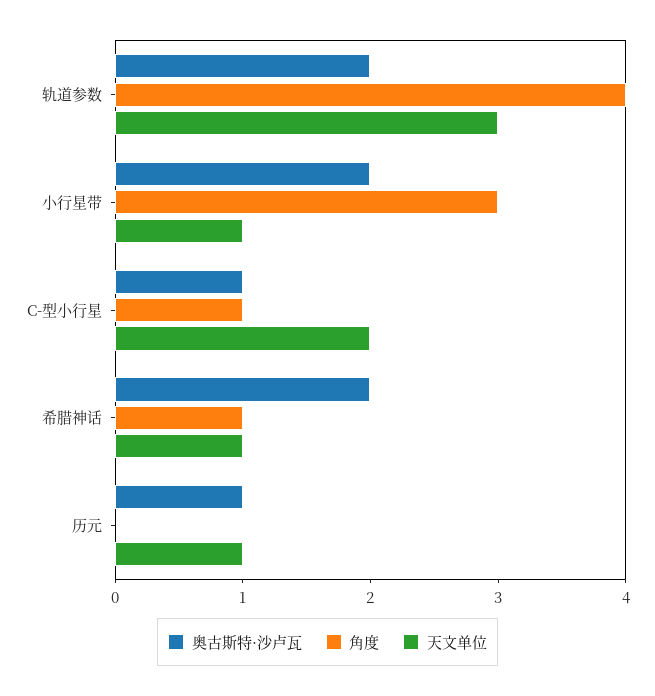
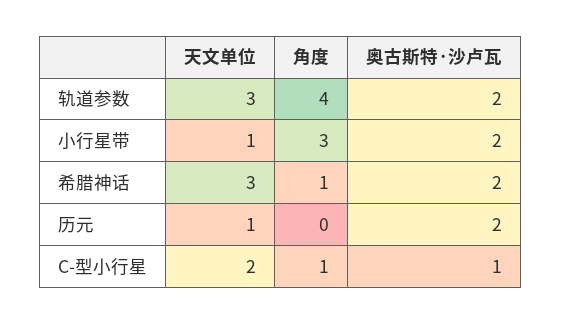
天文单位, 希腊神话: 1 -> 3
奥古斯特·沙卢瓦, 历元: 1 -> 2

